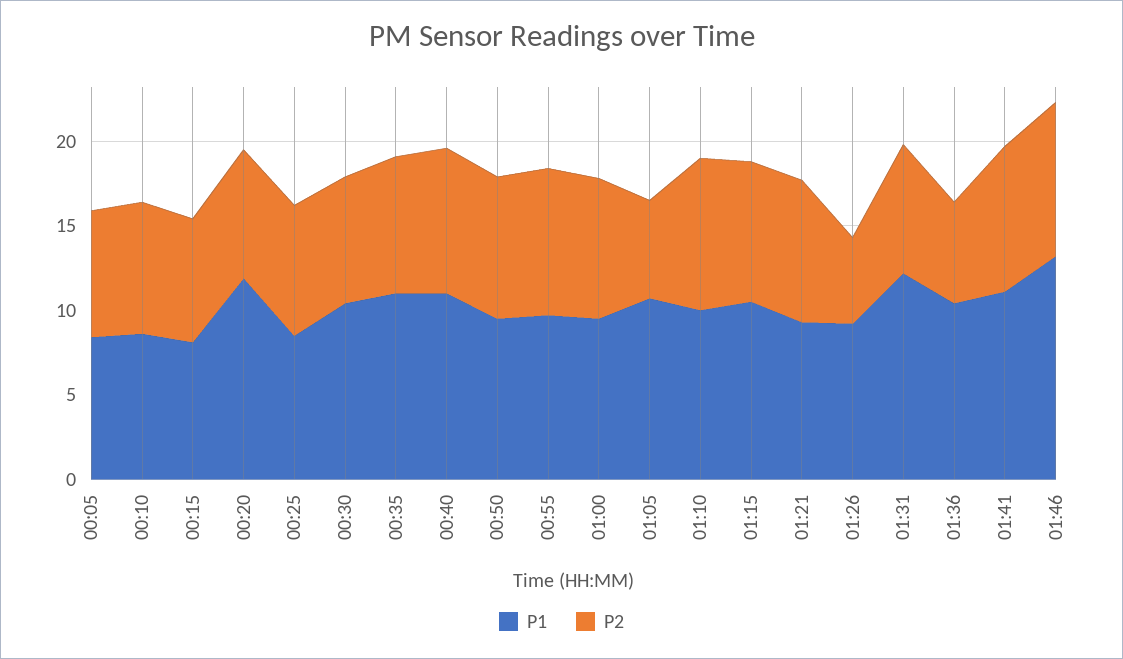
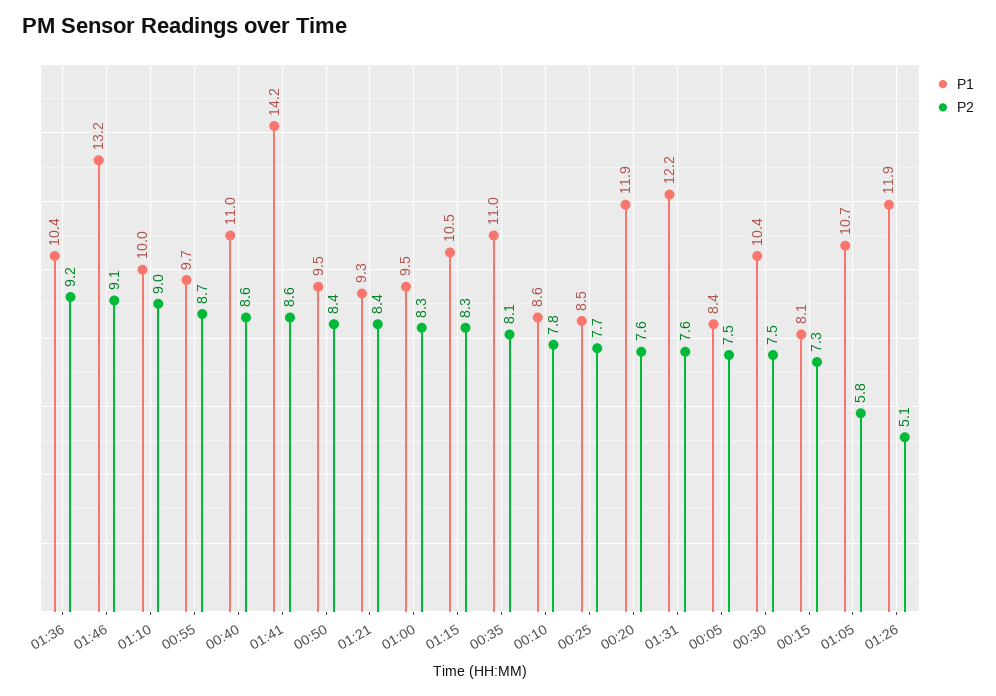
P1, 01:26: 9 -> 11.9
P2, 01:36: 6 -> 9.2
P1, 01:41: 11 -> 14.2

